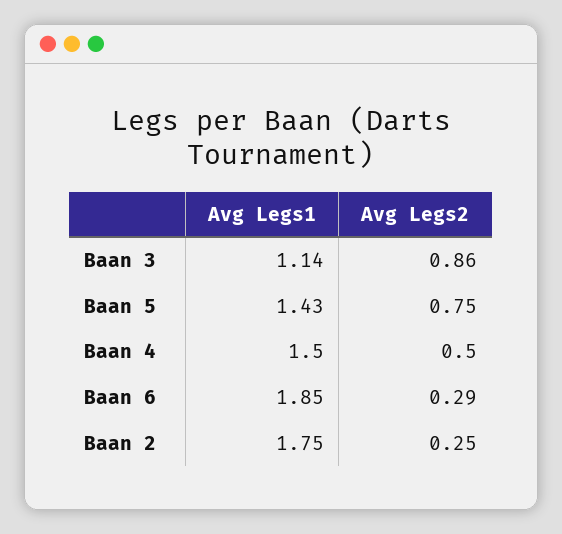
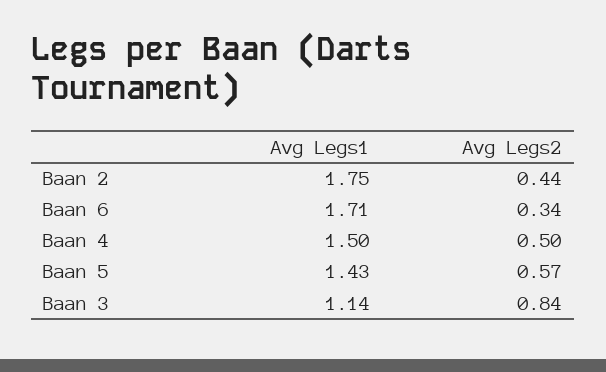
Avg Legs2, Baan 3: 0.86 -> 0.84
Avg Legs2, Baan 5: 0.75 -> 0.57
Avg Legs1, Baan 6: 1.85 -> 1.71
Avg Legs2, Baan 6: 0.29 -> 0.34
Avg Legs2, Baan 2: 0.25 -> 0.44

